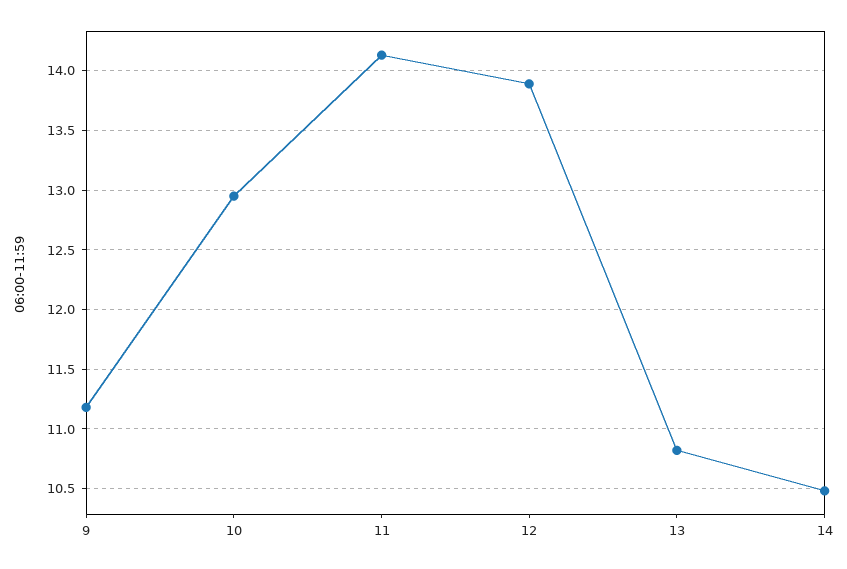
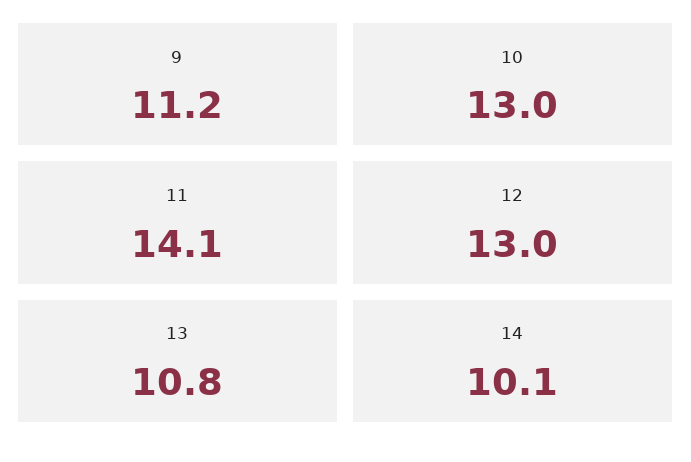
12: 13.9 -> 13
14: 10.5 -> 10.1

